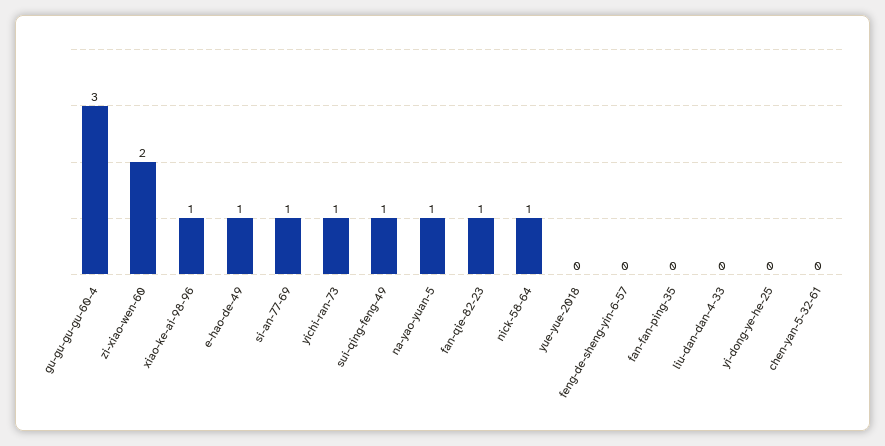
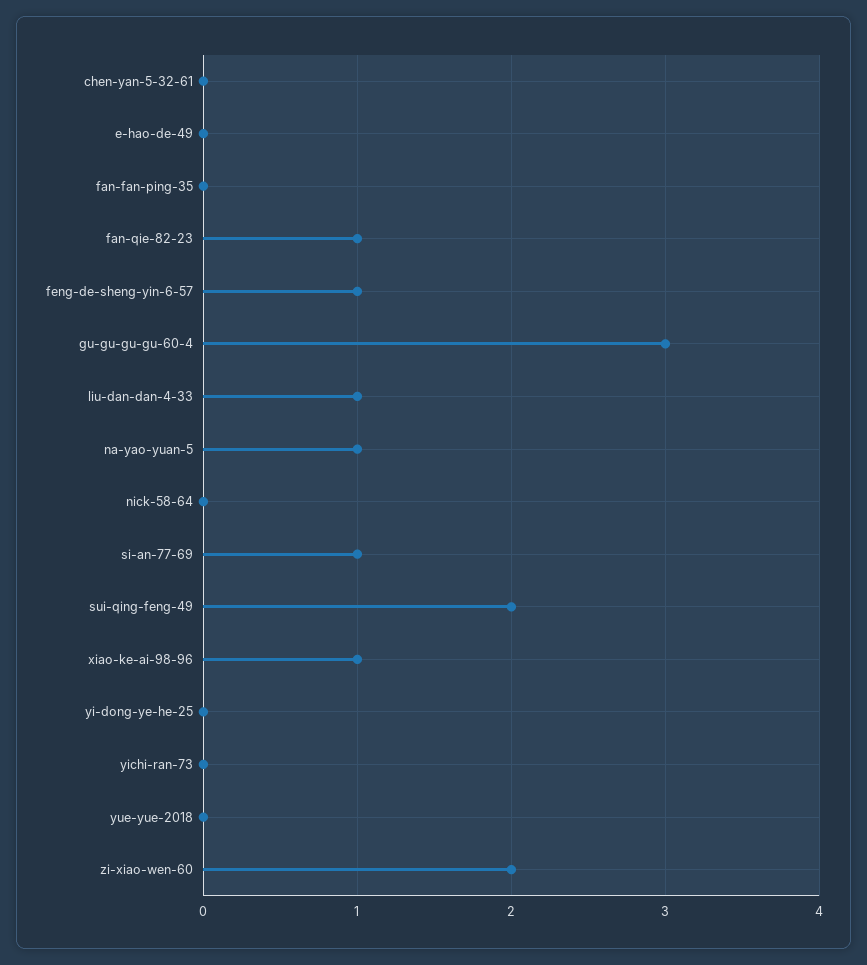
e-hao-de-49: 1 -> 0
yichi-ran-73: 1 -> 0
sui-qing-feng-49: 1 -> 2
nick-58-64: 1 -> 0
feng-de-sheng-yin-6-57: 0 -> 1
liu-dan-dan-4-33: 0 -> 1

